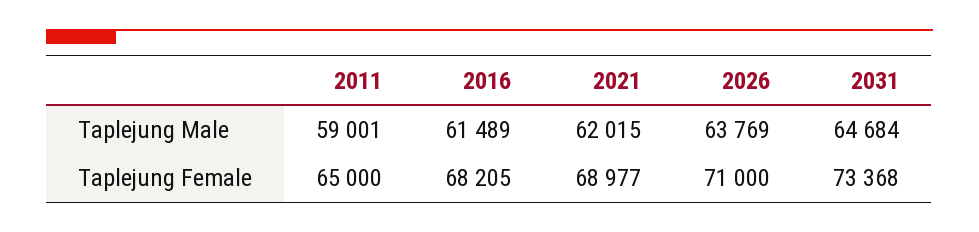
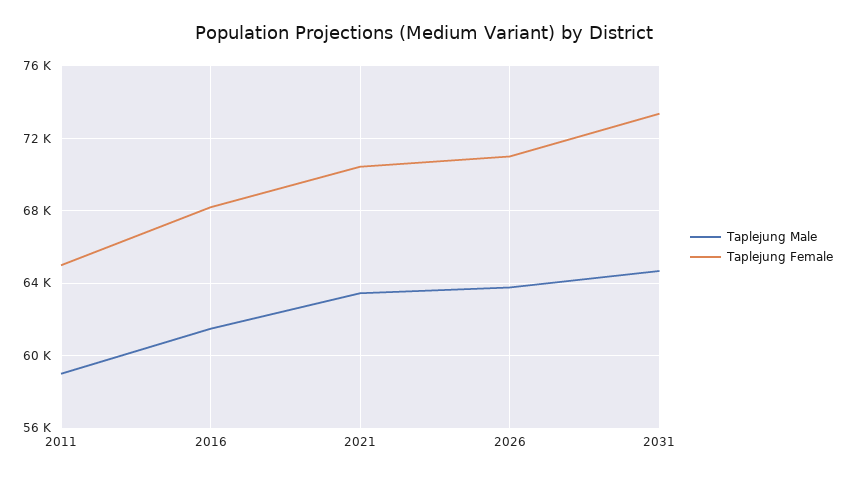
Taplejung Male, 2021: 62015 -> 63500
Taplejung Female, 2021: 68977 -> 70500

